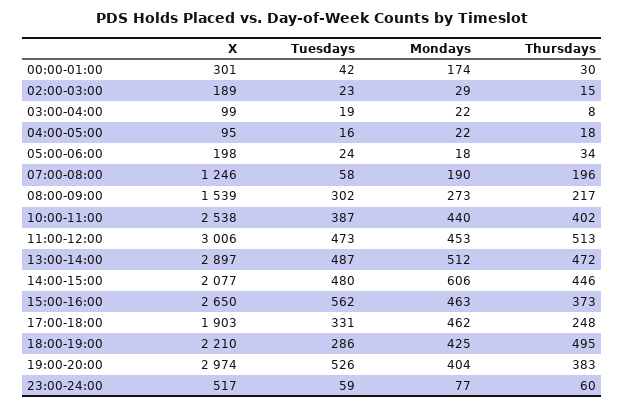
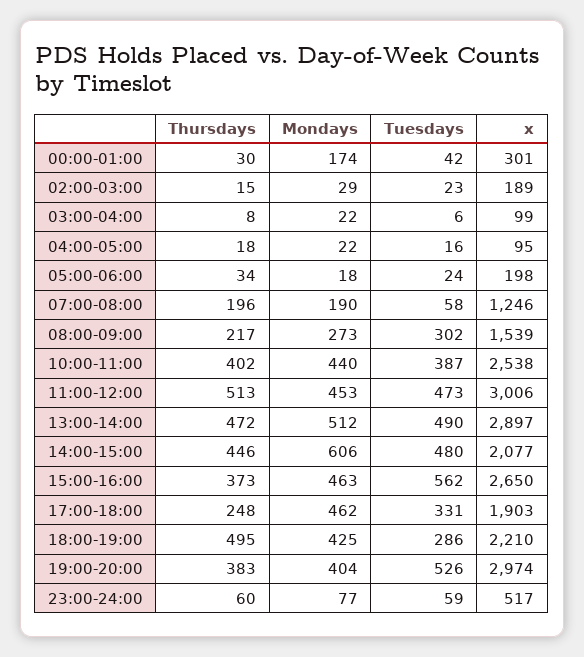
Tuesdays, 03:00-04:00: 19 -> 6
Tuesdays, 13:00-14:00: 487 -> 490

